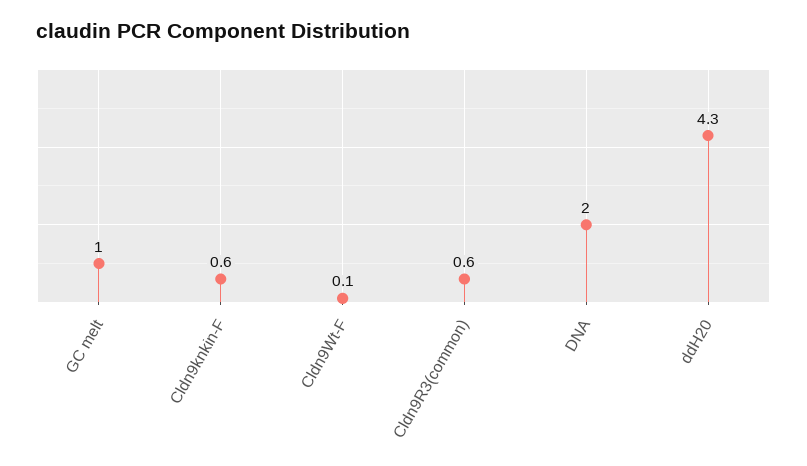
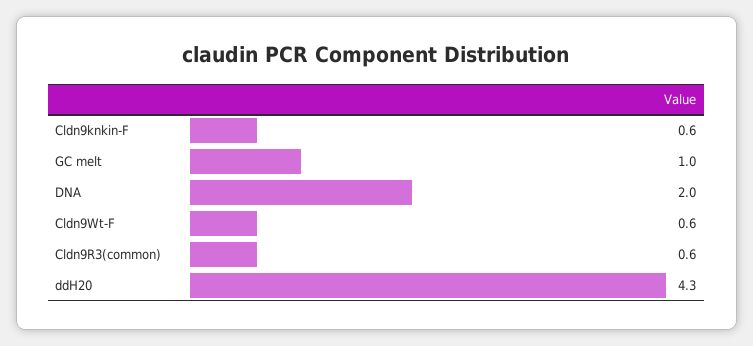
Cldn9Wt-F: 0.1 -> 0.6

